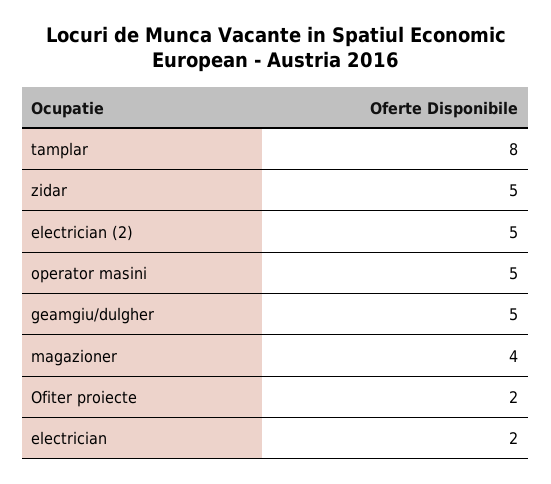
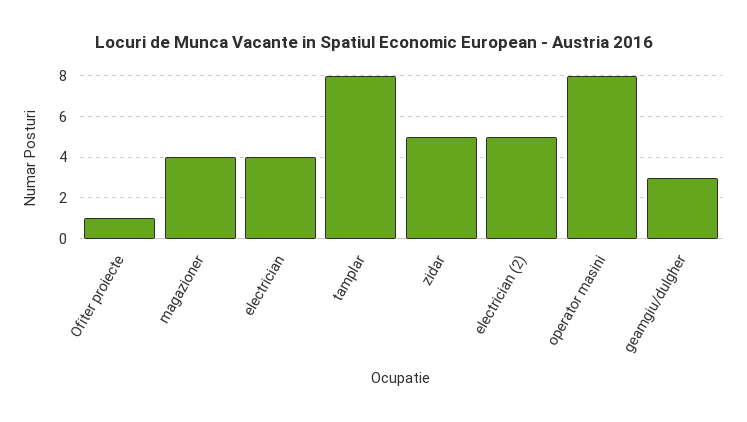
operator masini: 5 -> 8
geamgiu/dulgher: 5 -> 3
Ofiter proiecte: 2 -> 1
electrician: 2 -> 4

